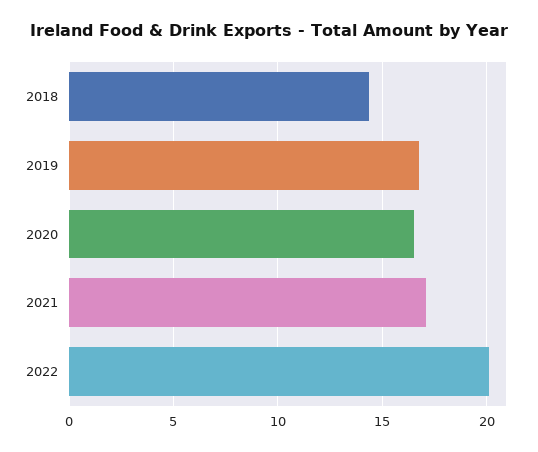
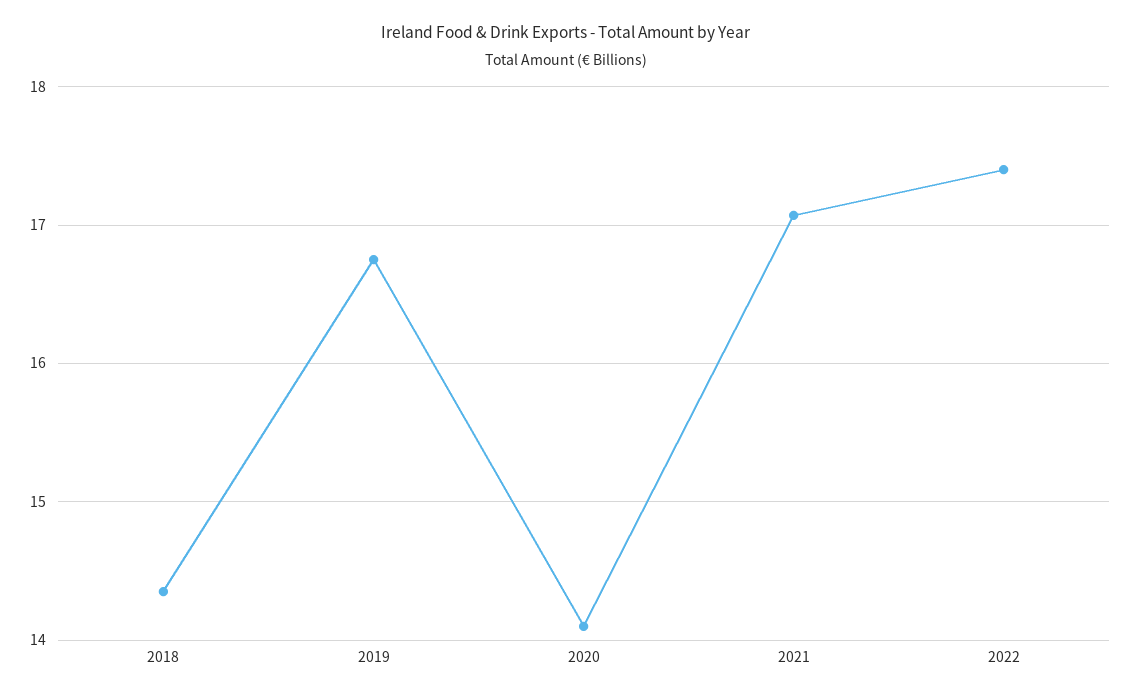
2020: 16.5 -> 14.1
2022: 20 -> 17.4

